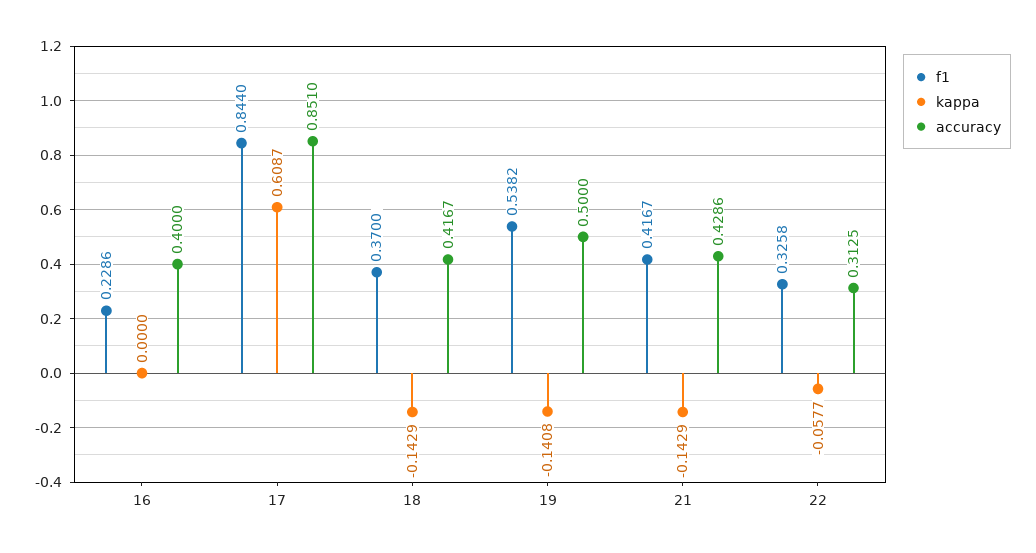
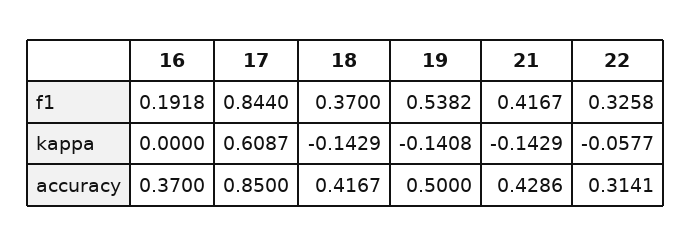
f1, 16: 0.2286 -> 0.1918
accuracy, 16: 0.4 -> 0.37
accuracy, 17: 0.851 -> 0.85
accuracy, 22: 0.3125 -> 0.3141

